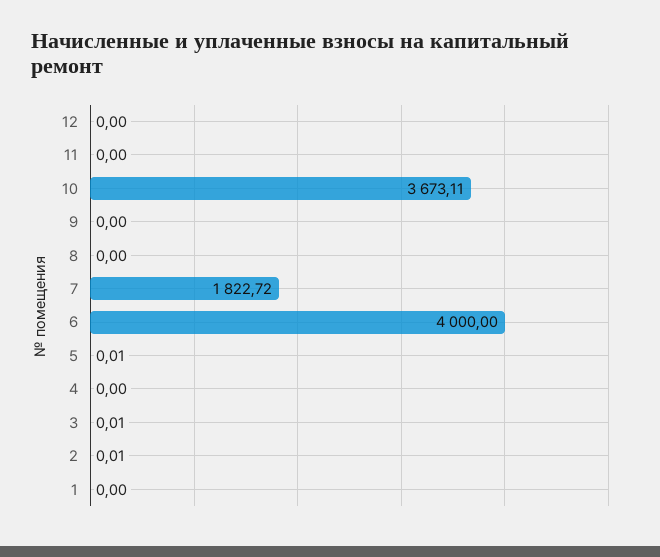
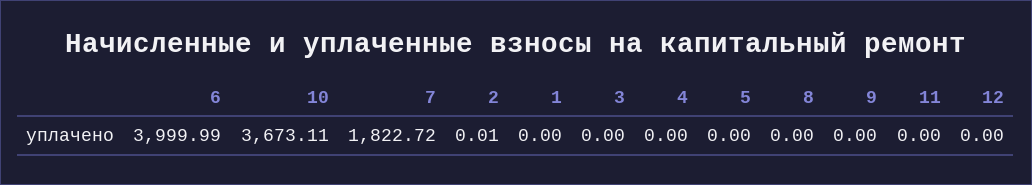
6: 4000 -> 3999.99
5: 0.01 -> 0
3: 0.01 -> 0

